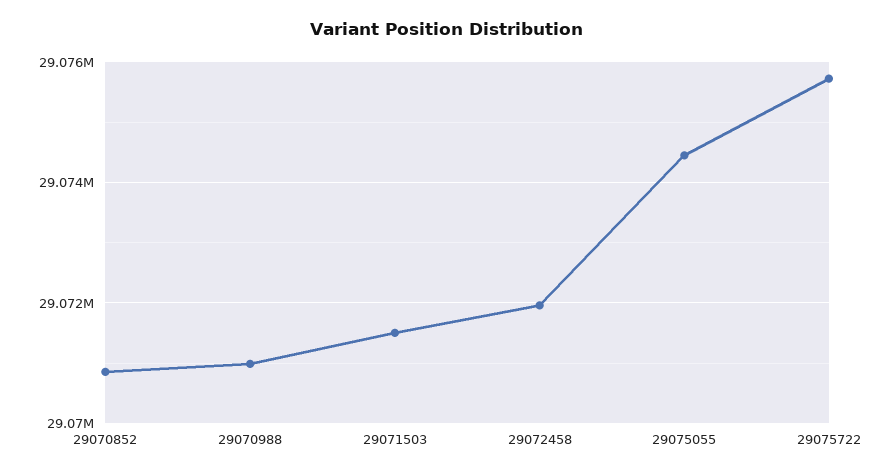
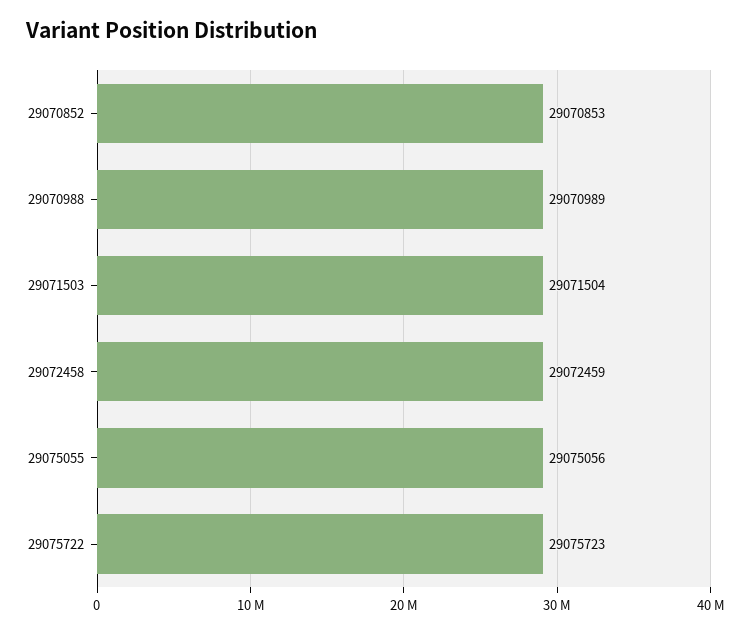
29072458: 29072000 -> 29072459
29075055: 29074400 -> 29075056

